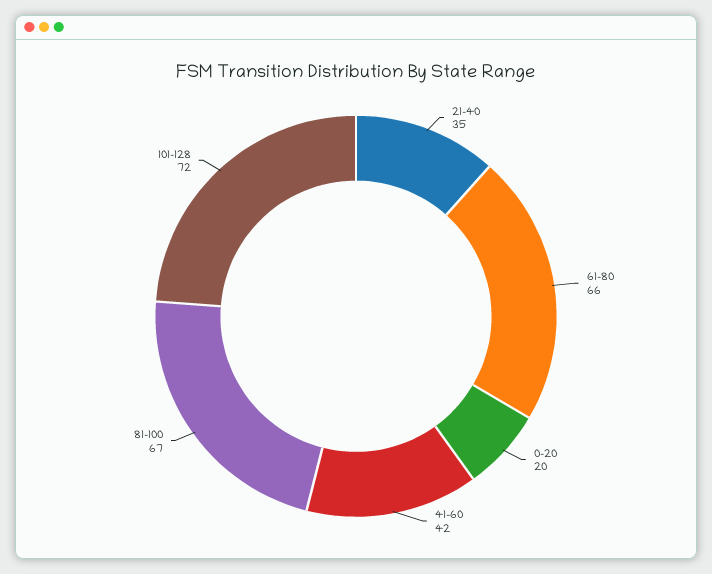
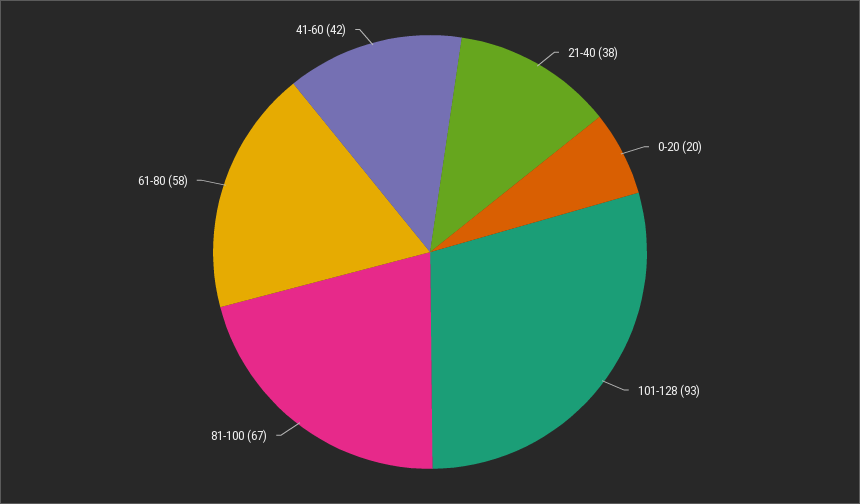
21-40: 35 -> 38
61-80: 66 -> 58
101-128: 72 -> 93

